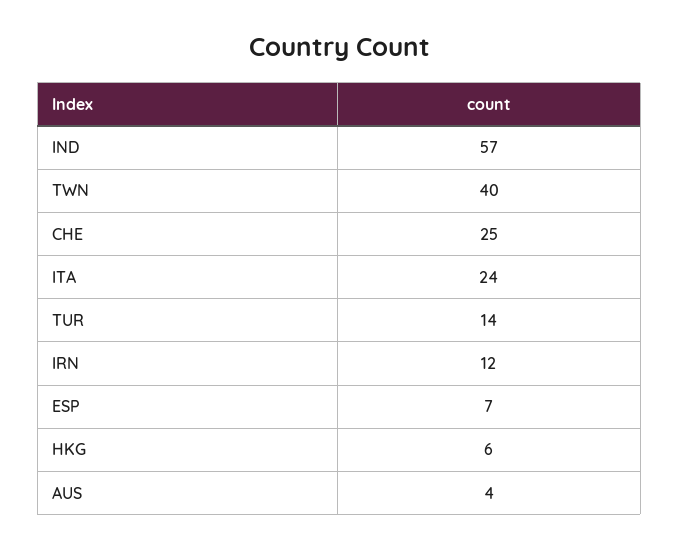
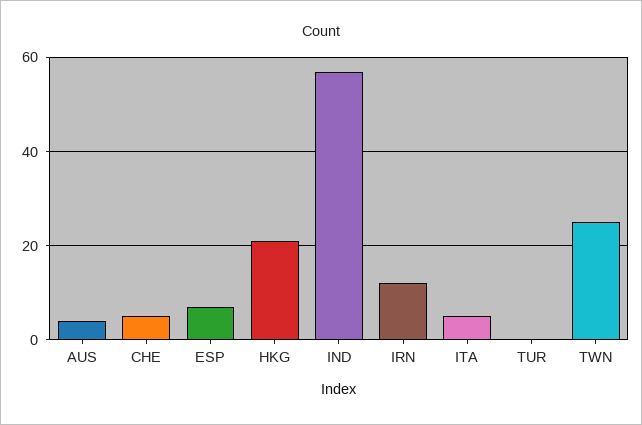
TWN: 40 -> 25
CHE: 25 -> 5
ITA: 24 -> 5
TUR: 14 -> 0
HKG: 6 -> 20

